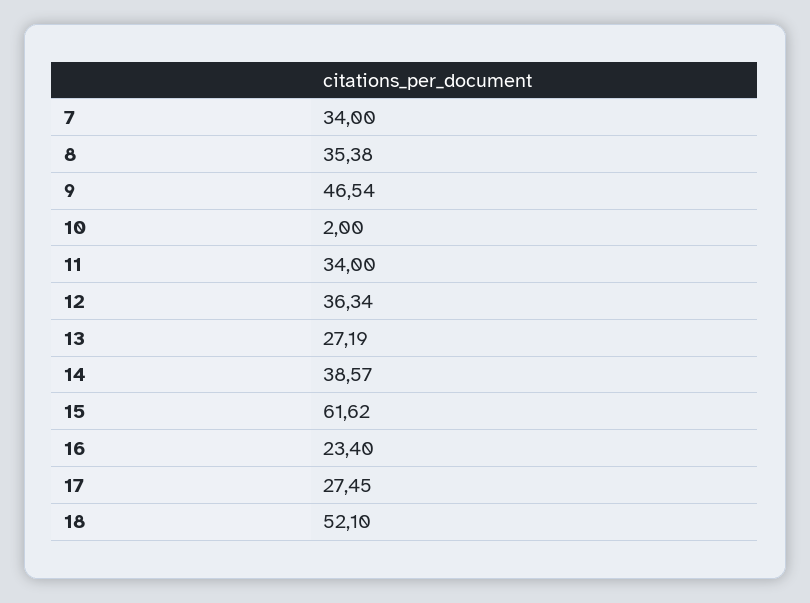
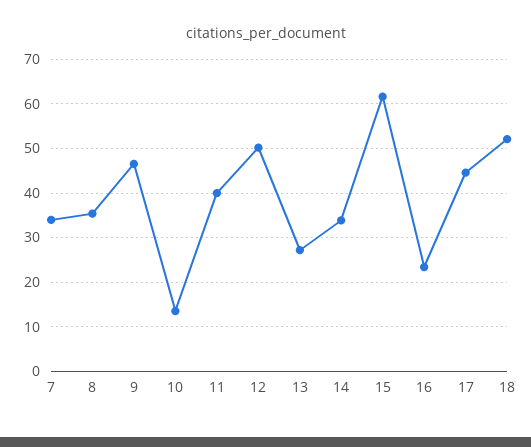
10: 2 -> 14
11: 34 -> 40
12: 36.34 -> 50
14: 38.57 -> 34
17: 27.45 -> 44

